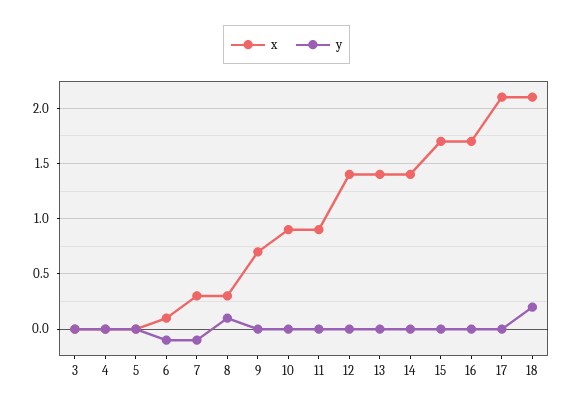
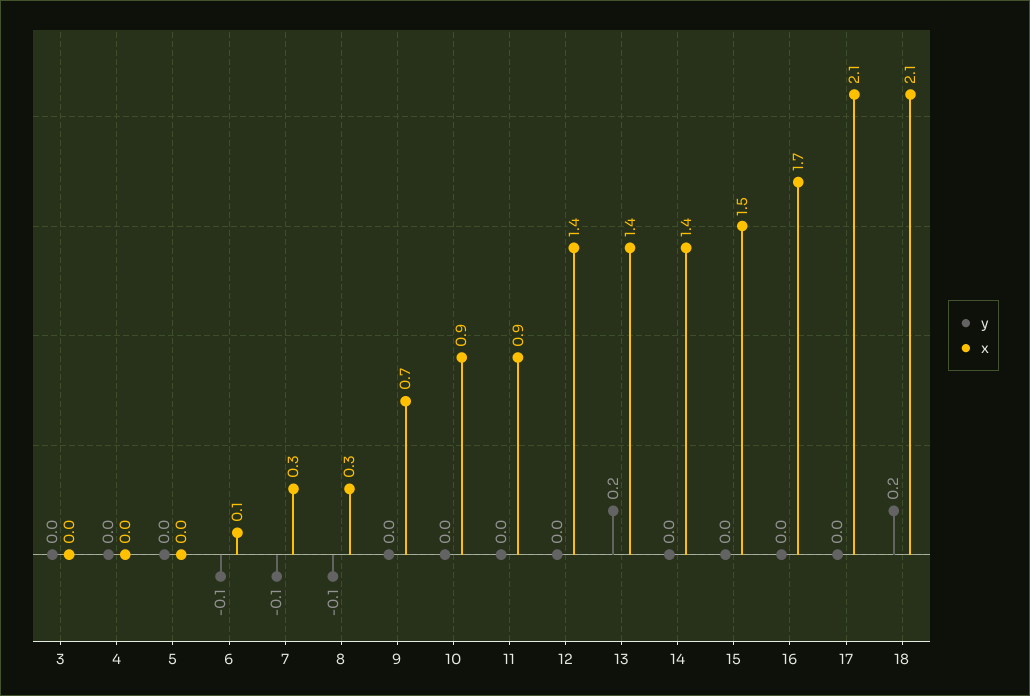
y, 8: 0.1 -> -0.1
y, 13: 0 -> 0.2
x, 15: 1.7 -> 1.5

